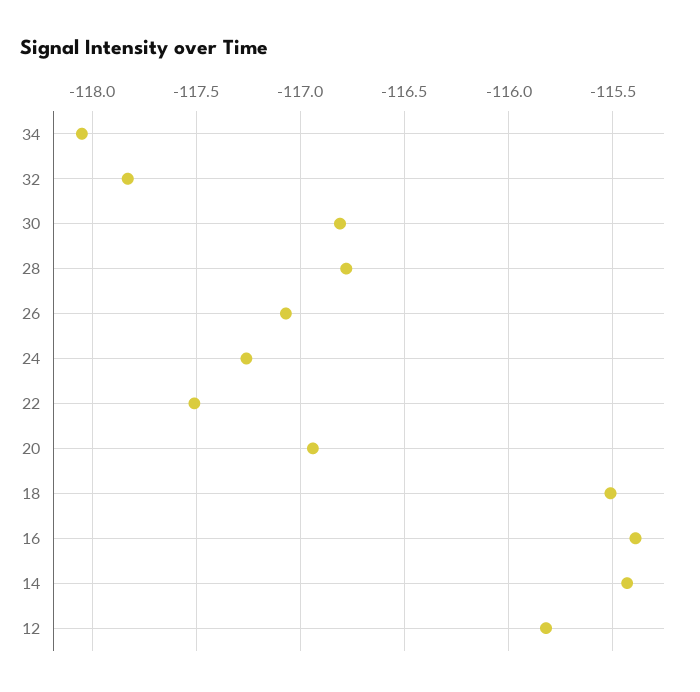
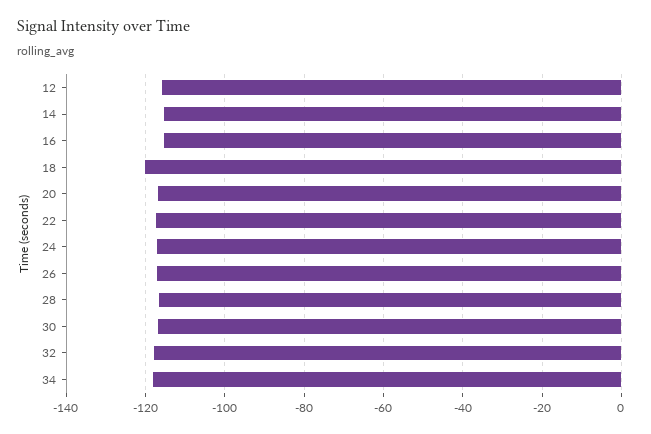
18: -115.5 -> -120

